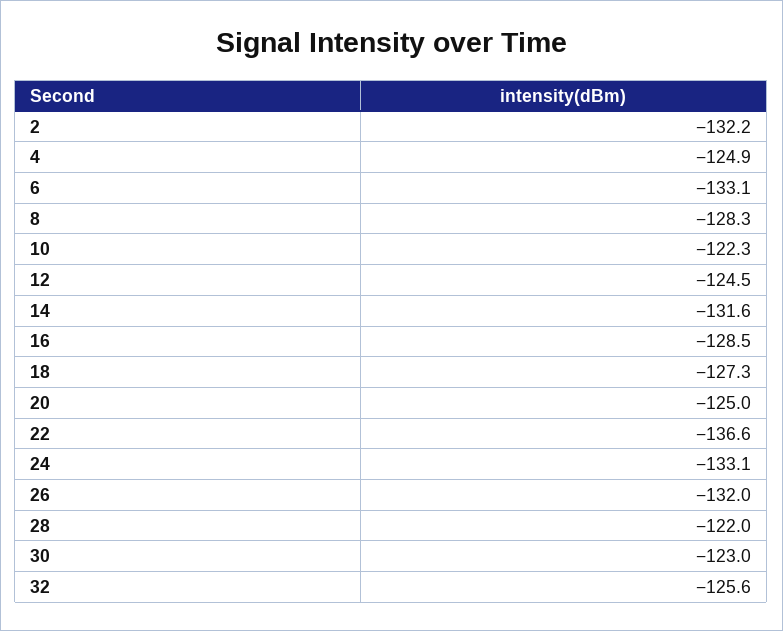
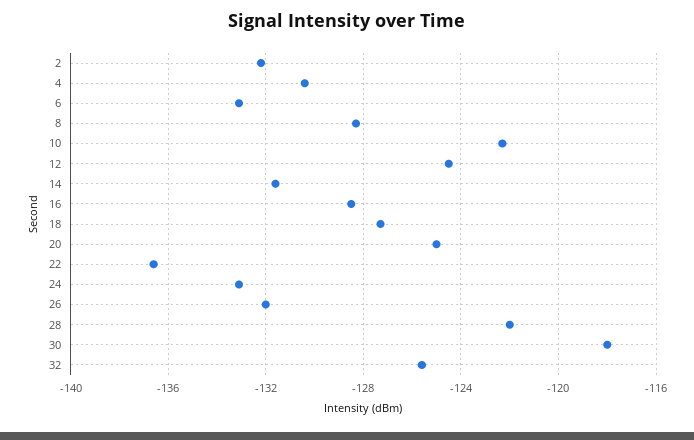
4: -124.9 -> -130.5
30: -123 -> -118

